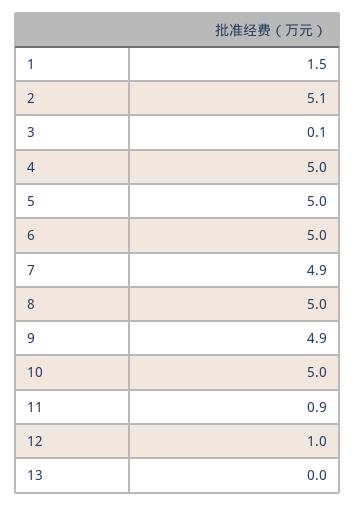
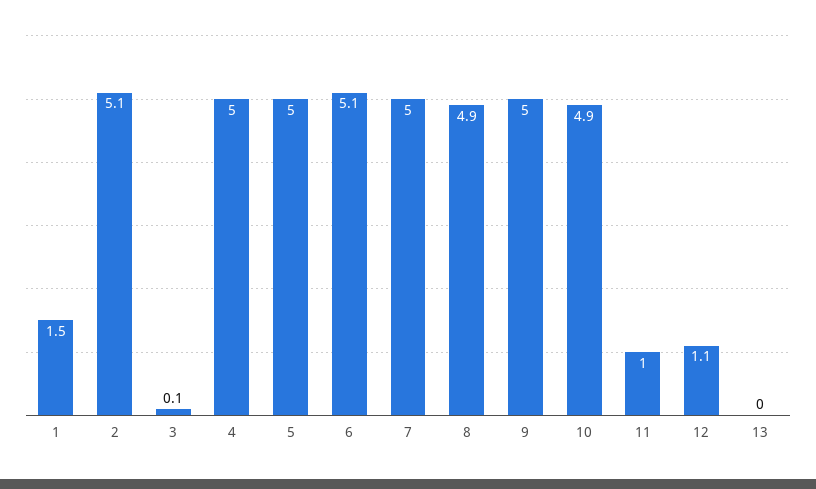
6: 5 -> 5.1
7: 4.9 -> 5
8: 5 -> 4.9
9: 4.9 -> 5
10: 5 -> 4.9
11: 0.9 -> 1
12: 1 -> 1.1

